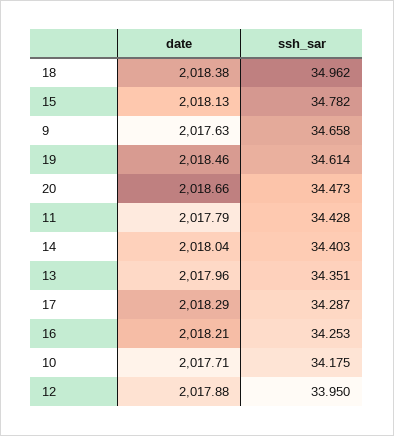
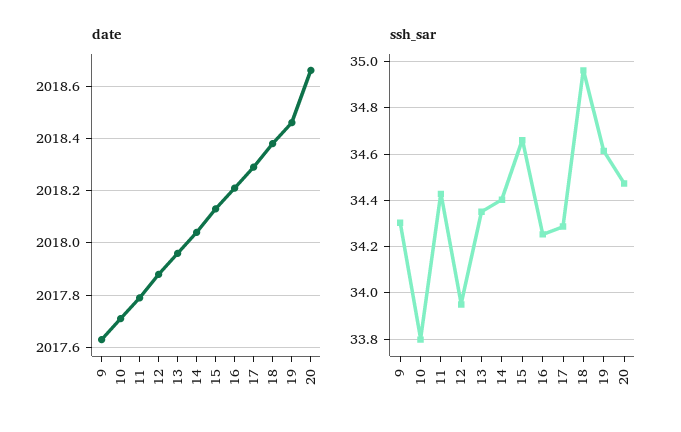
ssh_sar, 15: 34.782 -> 34.65
ssh_sar, 9: 34.658 -> 34.3
ssh_sar, 10: 34.175 -> 33.8

